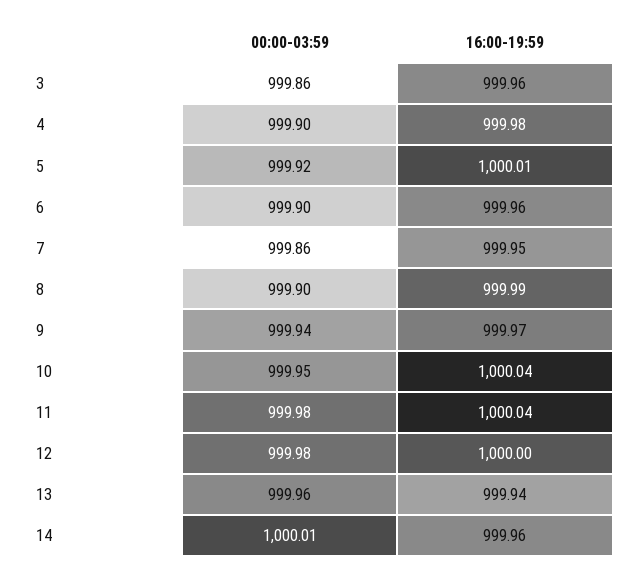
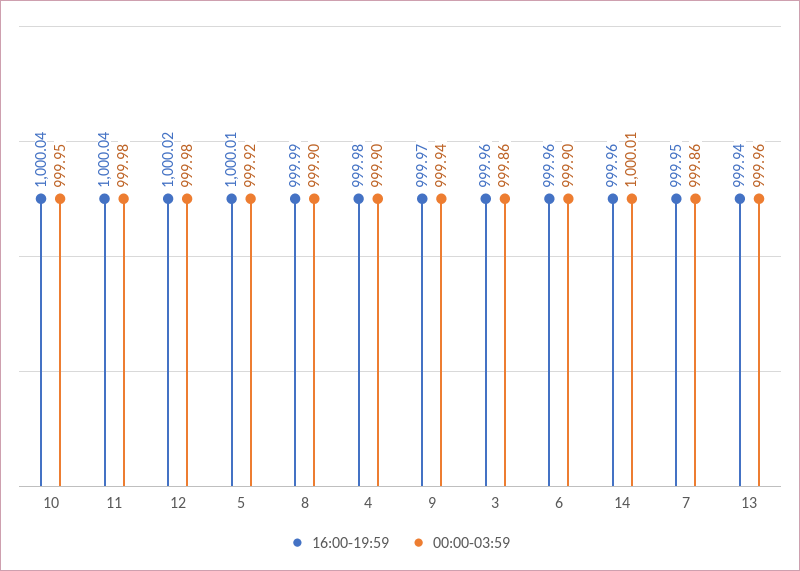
16:00-19:59, 12: 1000 -> 1000.02

